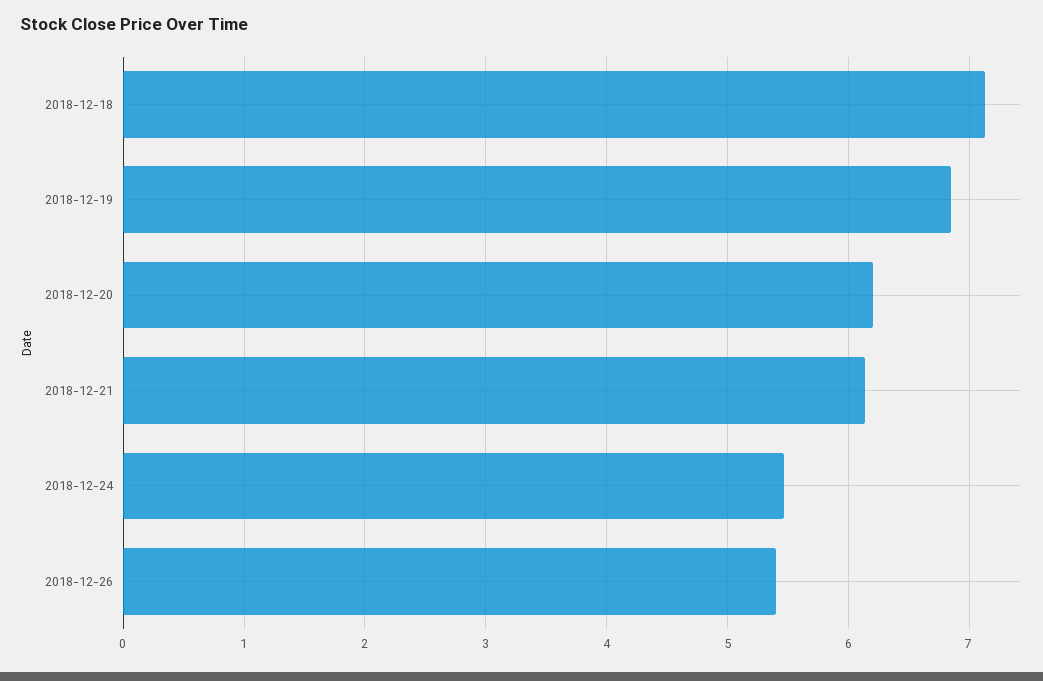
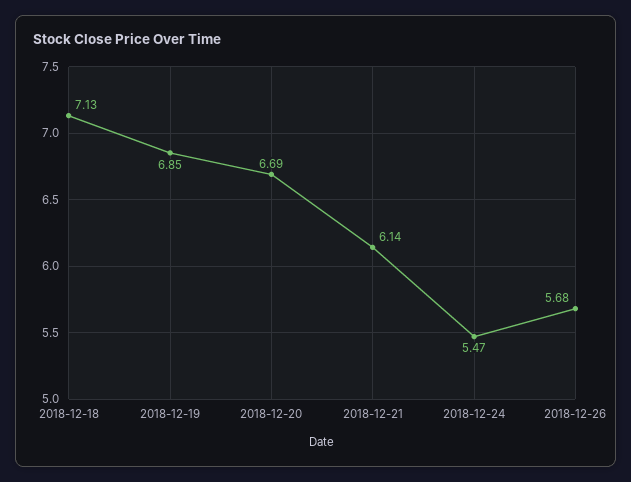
2018-12-20: 6.2 -> 6.69
2018-12-26: 5.4 -> 5.68

